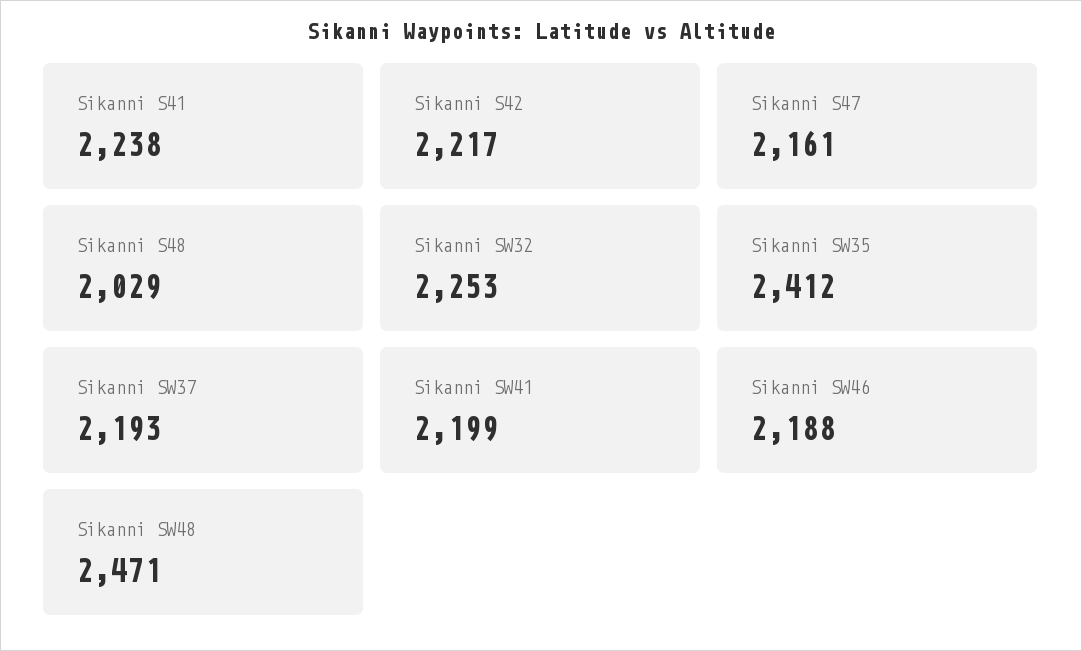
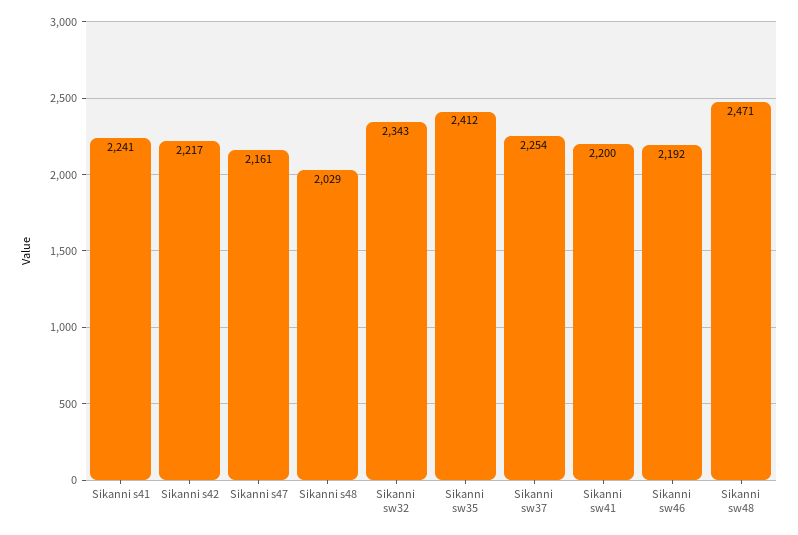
Sikanni S41: 2238 -> 2241
Sikanni SW32: 2253 -> 2343
Sikanni SW37: 2193 -> 2254
Sikanni SW41: 2199 -> 2200
Sikanni SW46: 2188 -> 2192

